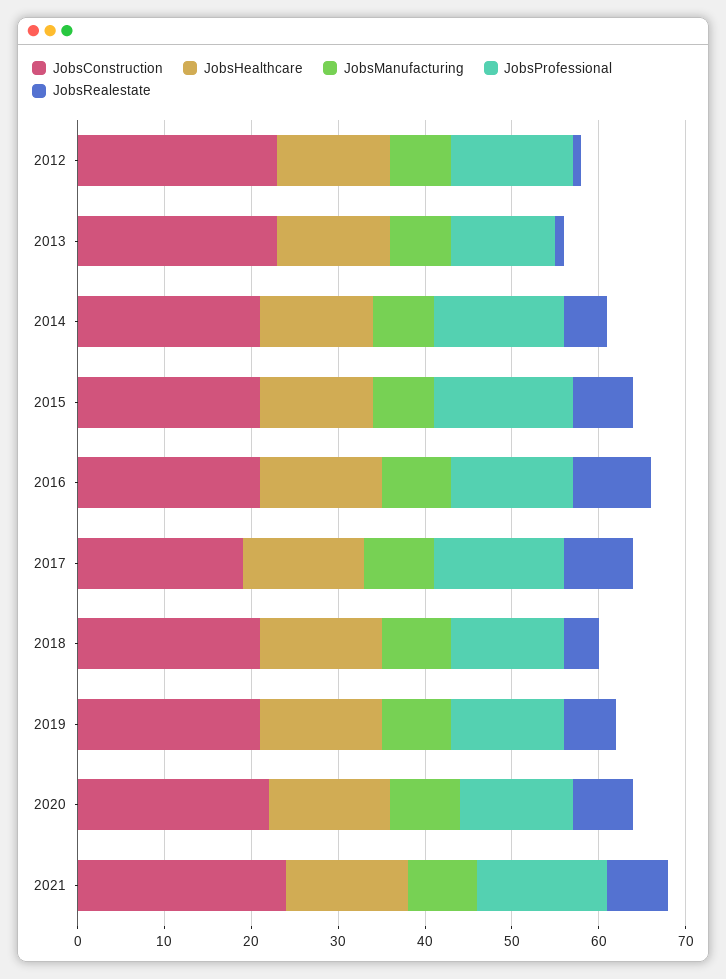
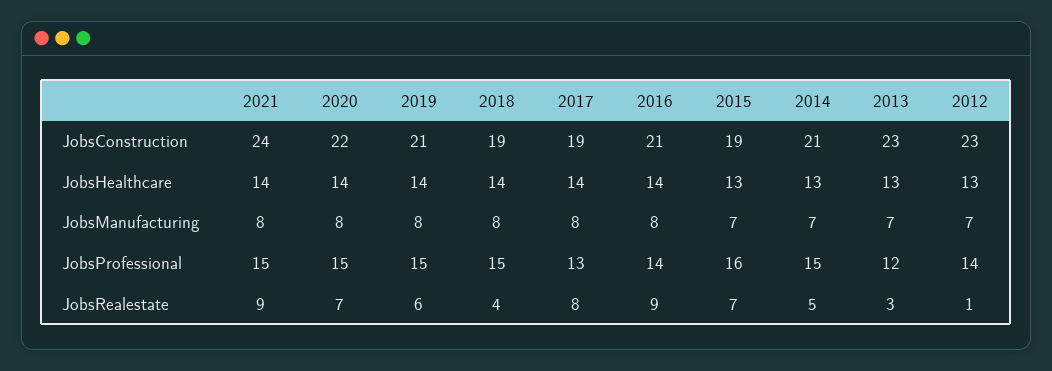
JobsRealestate, 2013: 1 -> 3
JobsConstruction, 2015: 21 -> 19
JobsProfessional, 2017: 15 -> 13
JobsConstruction, 2018: 21 -> 19
JobsProfessional, 2018: 13 -> 15
JobsProfessional, 2019: 13 -> 15
JobsProfessional, 2020: 13 -> 15
JobsRealestate, 2021: 7 -> 9

